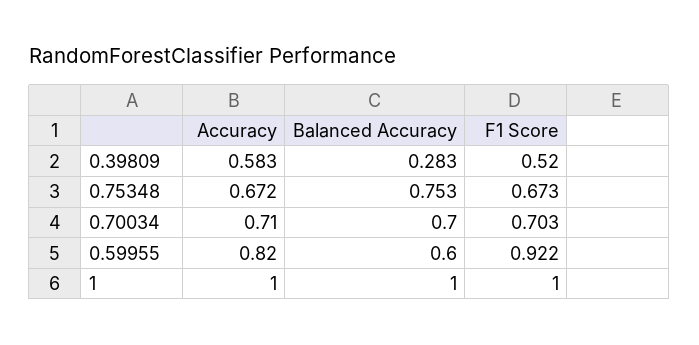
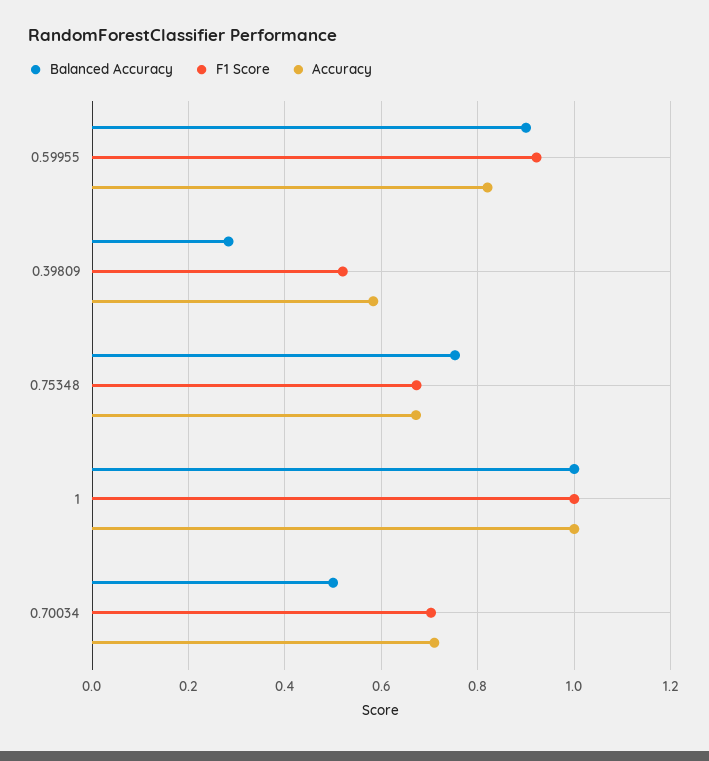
Balanced Accuracy, 0.70034: 0.7 -> 0.5
Balanced Accuracy, 0.59955: 0.6 -> 0.9

